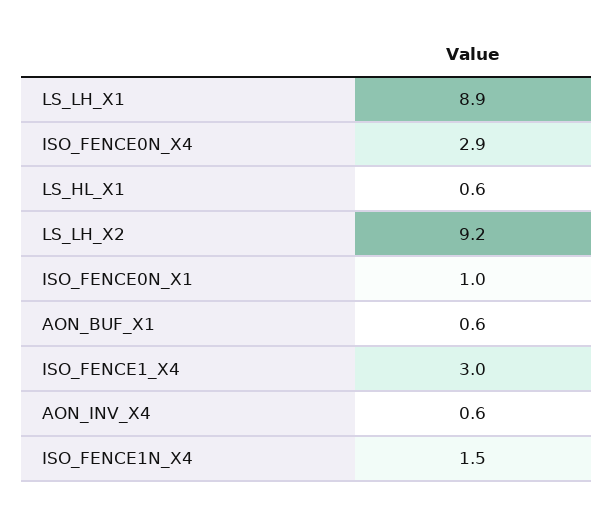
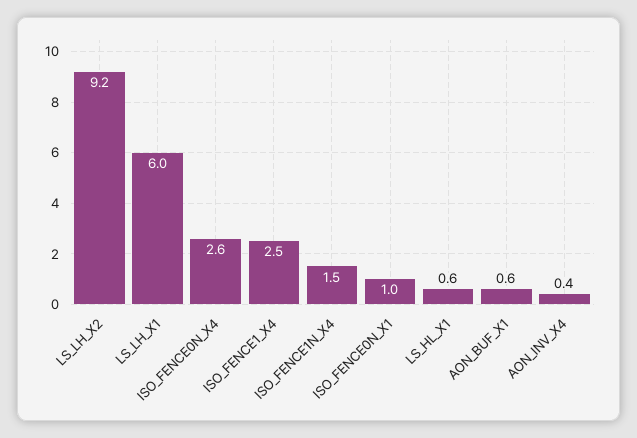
LS_LH_X1: 8.9 -> 6
ISO_FENCE0N_X4: 2.9 -> 2.6
ISO_FENCE1_X4: 3 -> 2.5
AON_INV_X4: 0.6 -> 0.4

